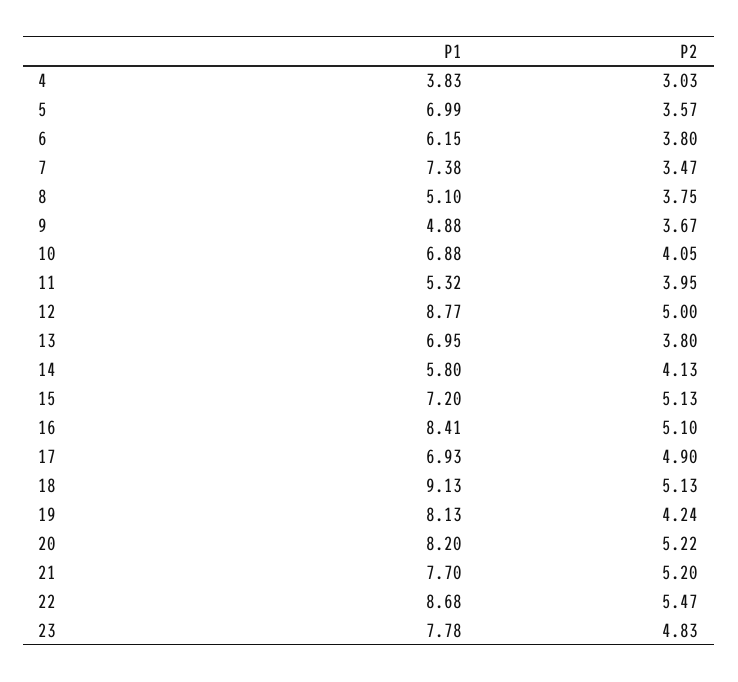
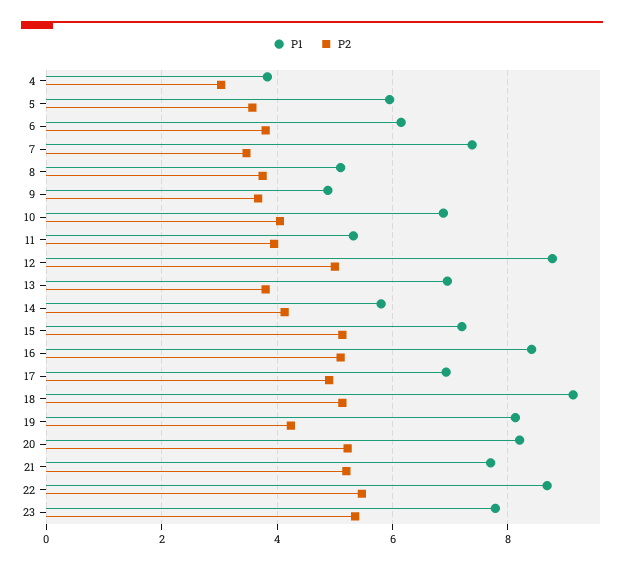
P1, 5: 6.99 -> 6
P2, 23: 4.83 -> 5.4

